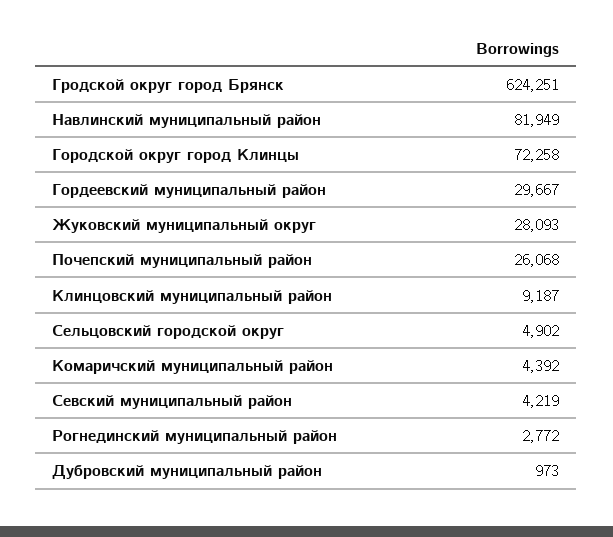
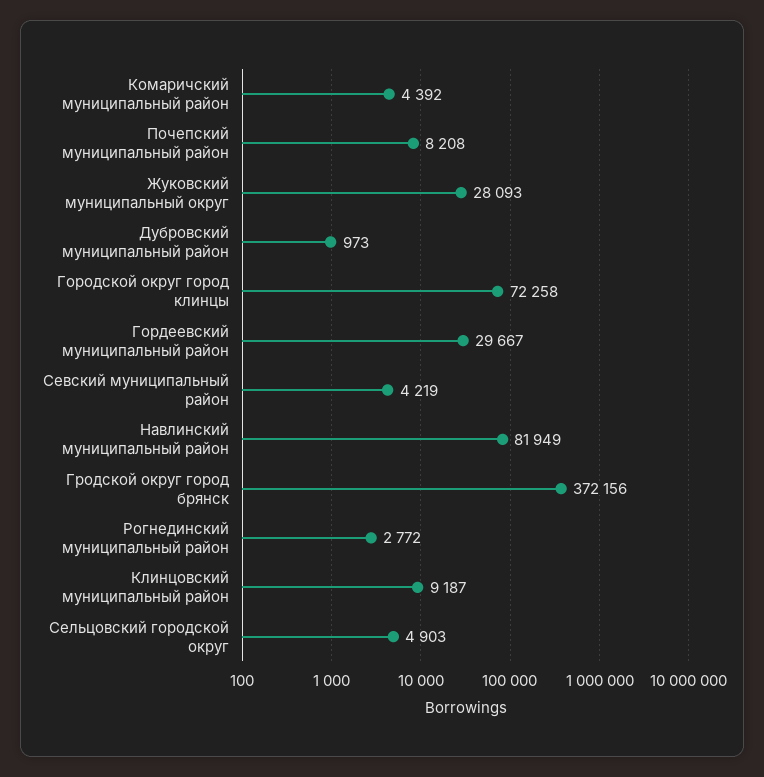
Гродской округ город Брянск: 624251 -> 372156
Почепский муниципальный район: 26068 -> 8208
Сельцовский городской округ: 4902 -> 4903

